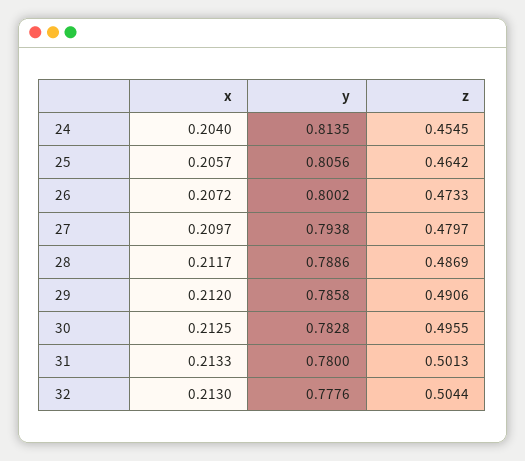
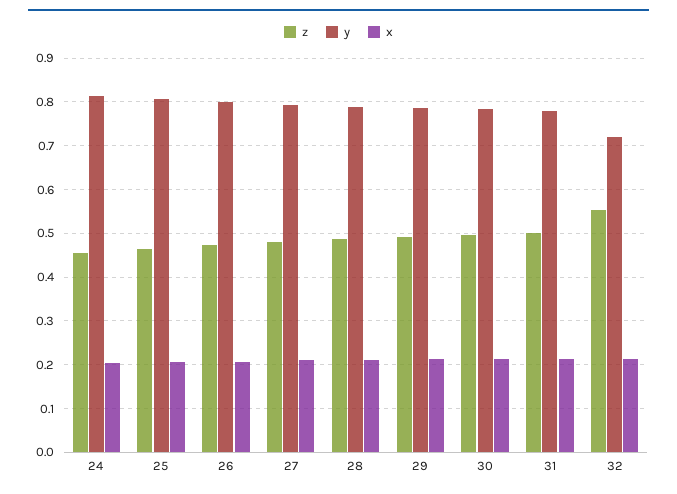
y, 32: 0.7776 -> 0.72
z, 32: 0.5044 -> 0.56

